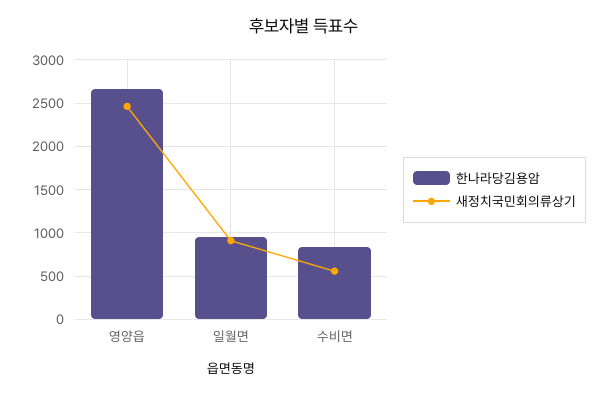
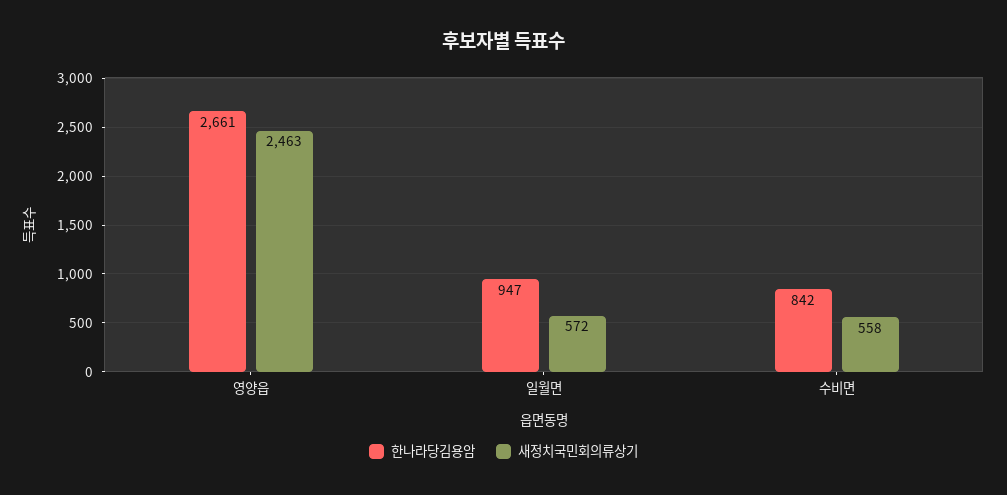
새정치국민회의류상기, 일월면: 900 -> 572

